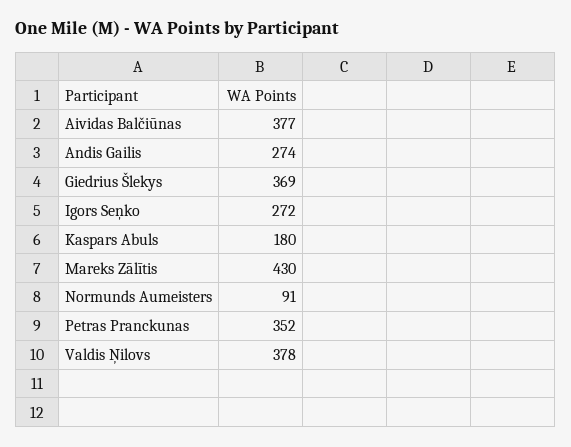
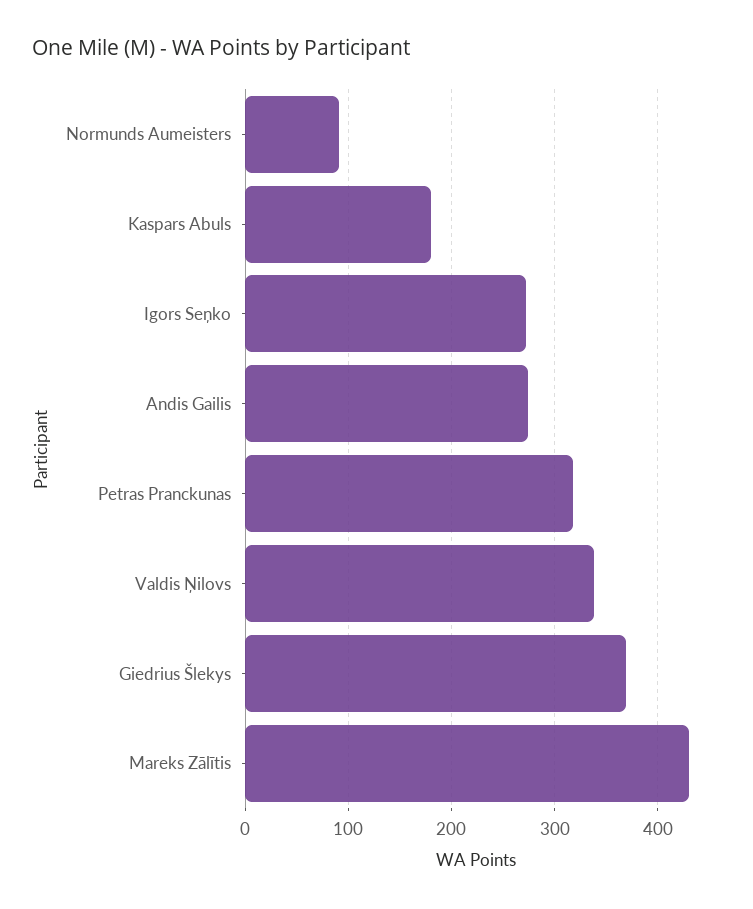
Aividas Balčiūnas: 377 -> none
Petras Pranckunas: 352 -> 320
Valdis Ņilovs: 378 -> 340

